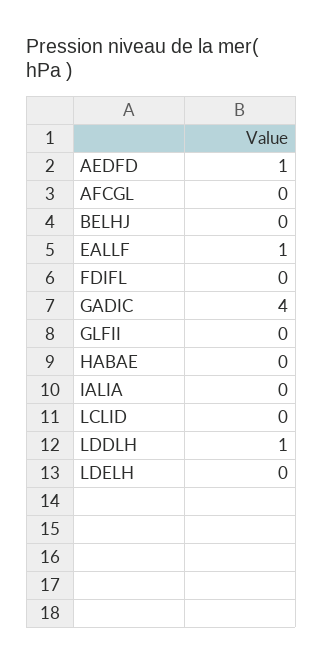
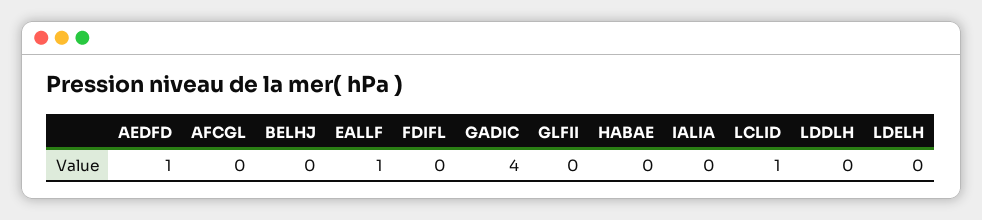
LCLID: 0 -> 1
LDDLH: 1 -> 0

